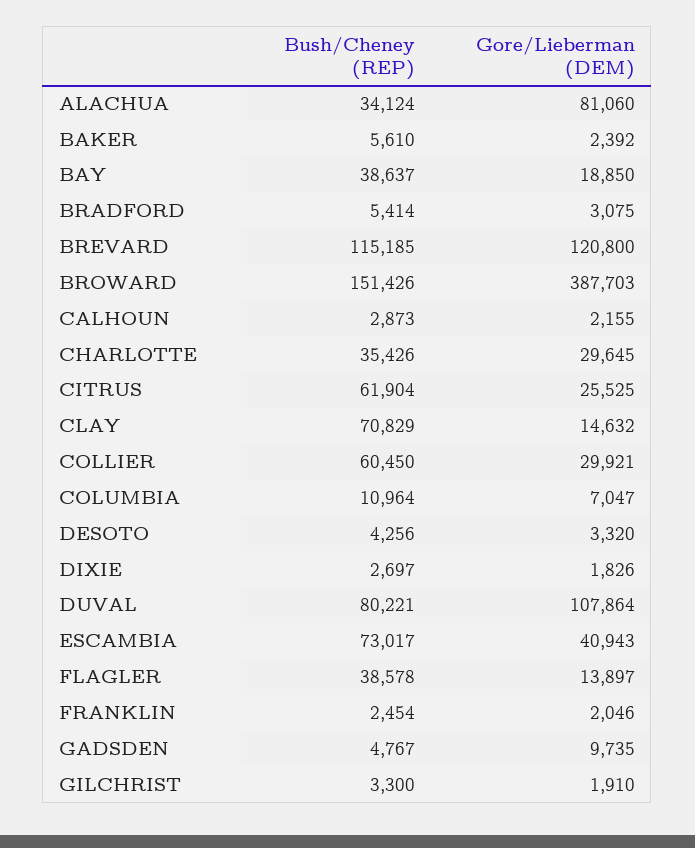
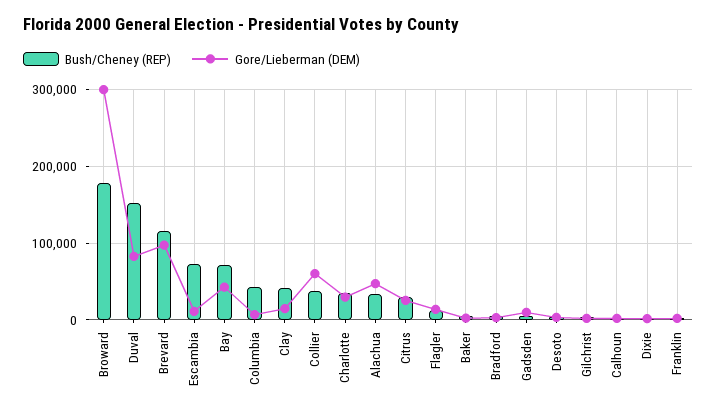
Gore/Lieberman (DEM), ALACHUA: 81060 -> 50000
Bush/Cheney (REP), BAY: 38637 -> 70000
Gore/Lieberman (DEM), BAY: 18850 -> 40000
Gore/Lieberman (DEM), BREVARD: 120800 -> 100000
Bush/Cheney (REP), BROWARD: 151426 -> 180000
Gore/Lieberman (DEM), BROWARD: 387703 -> 300000
Bush/Cheney (REP), CITRUS: 61904 -> 30000
Bush/Cheney (REP), CLAY: 70829 -> 40000
Bush/Cheney (REP), COLLIER: 60450 -> 40000
Gore/Lieberman (DEM), COLLIER: 29921 -> 60000
Bush/Cheney (REP), COLUMBIA: 10964 -> 40000
Bush/Cheney (REP), DUVAL: 80221 -> 150000
Gore/Lieberman (DEM), DUVAL: 107864 -> 80000
Gore/Lieberman (DEM), ESCAMBIA: 40943 -> 10000
Bush/Cheney (REP), FLAGLER: 38578 -> 10000

